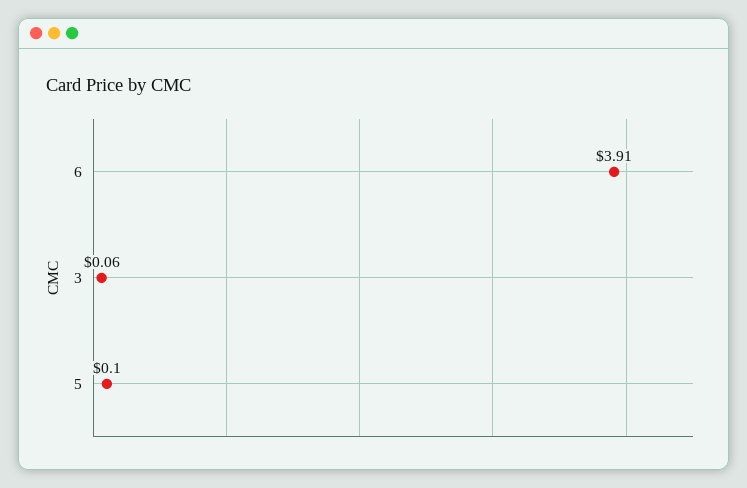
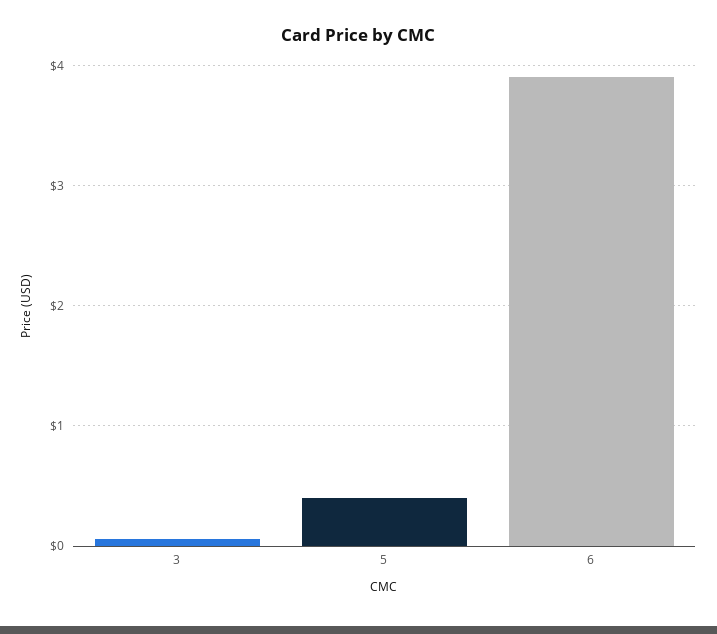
5: 0.1 -> 0.4

